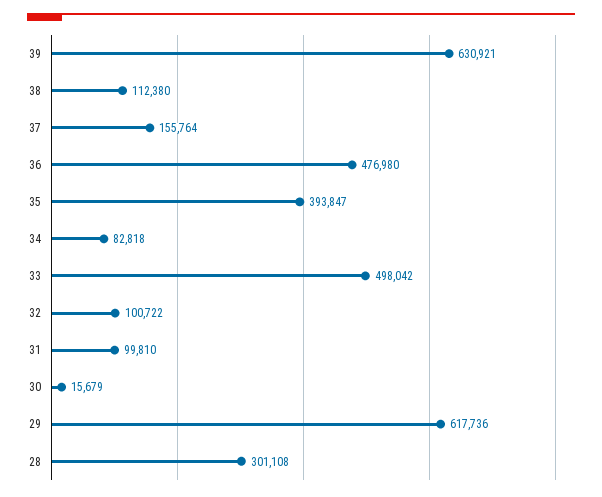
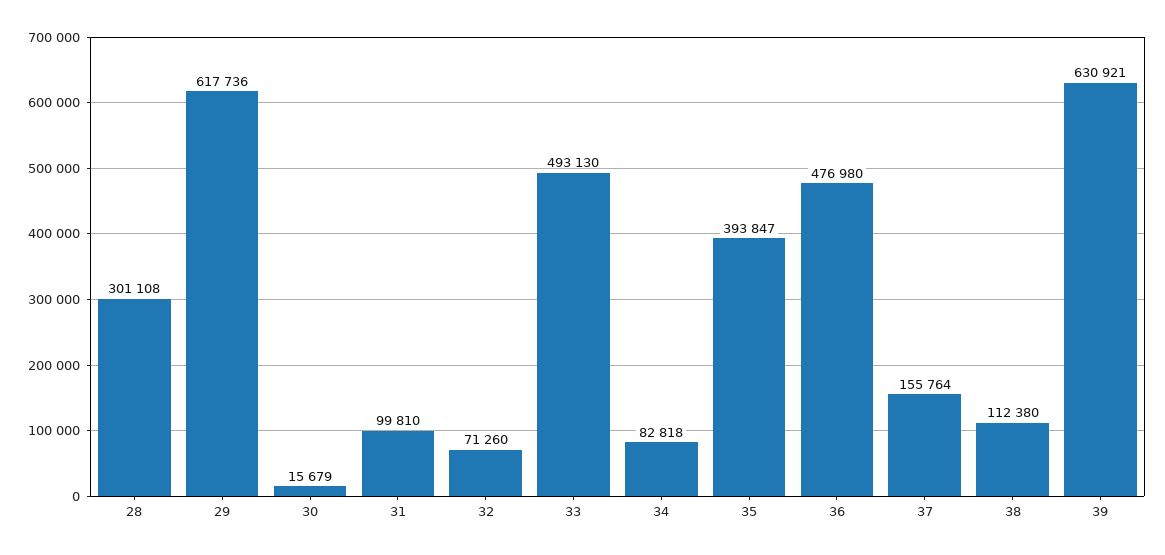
33: 498042 -> 493130
32: 100722 -> 71260

